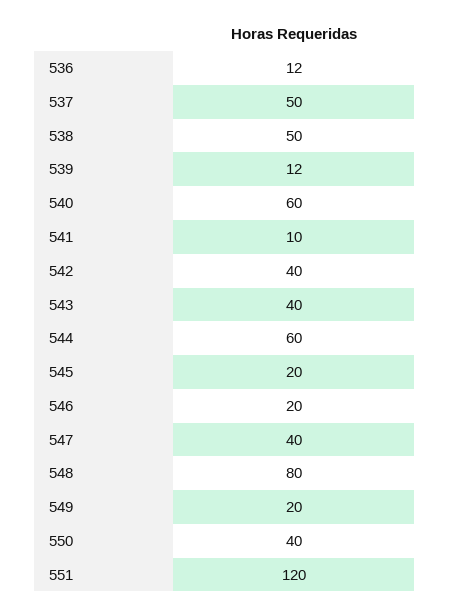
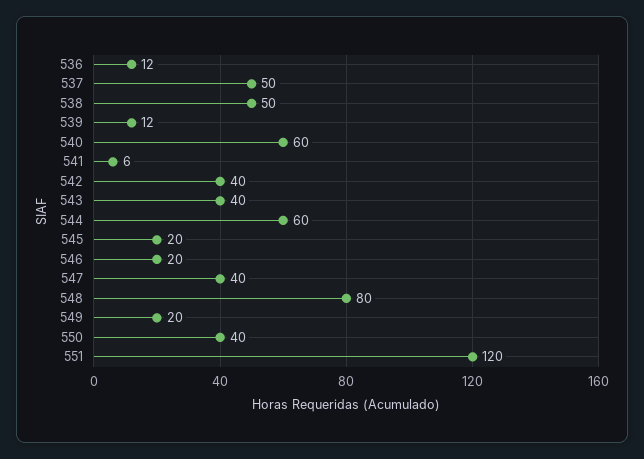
541: 10 -> 6

